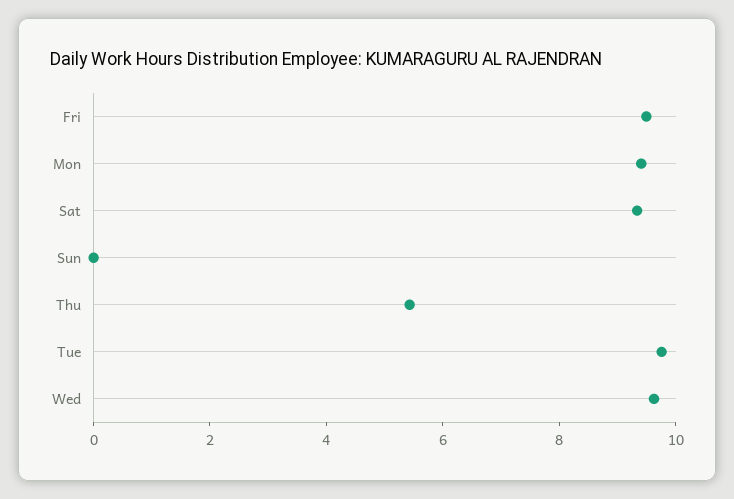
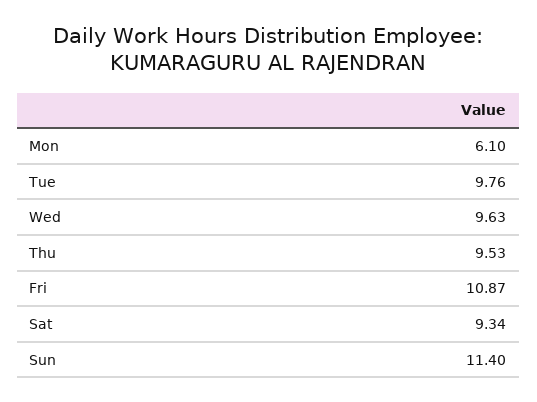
Fri: 9.5 -> 10.87
Mon: 9.5 -> 6.1
Sun: 0 -> 11.4
Thu: 5.5 -> 9.53

